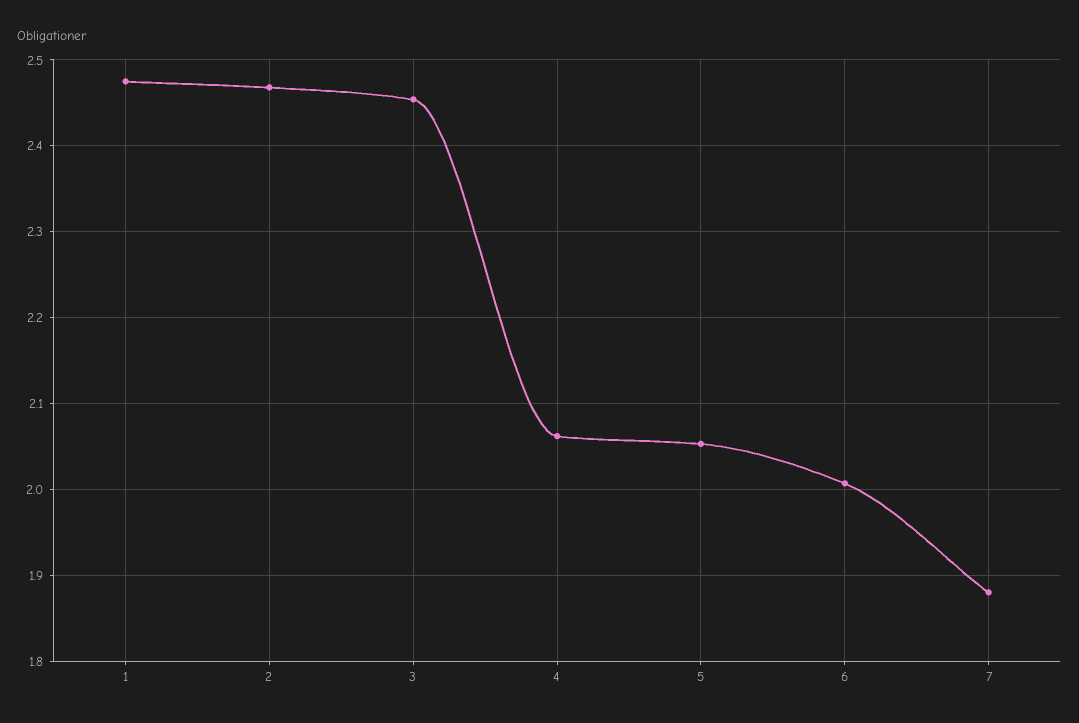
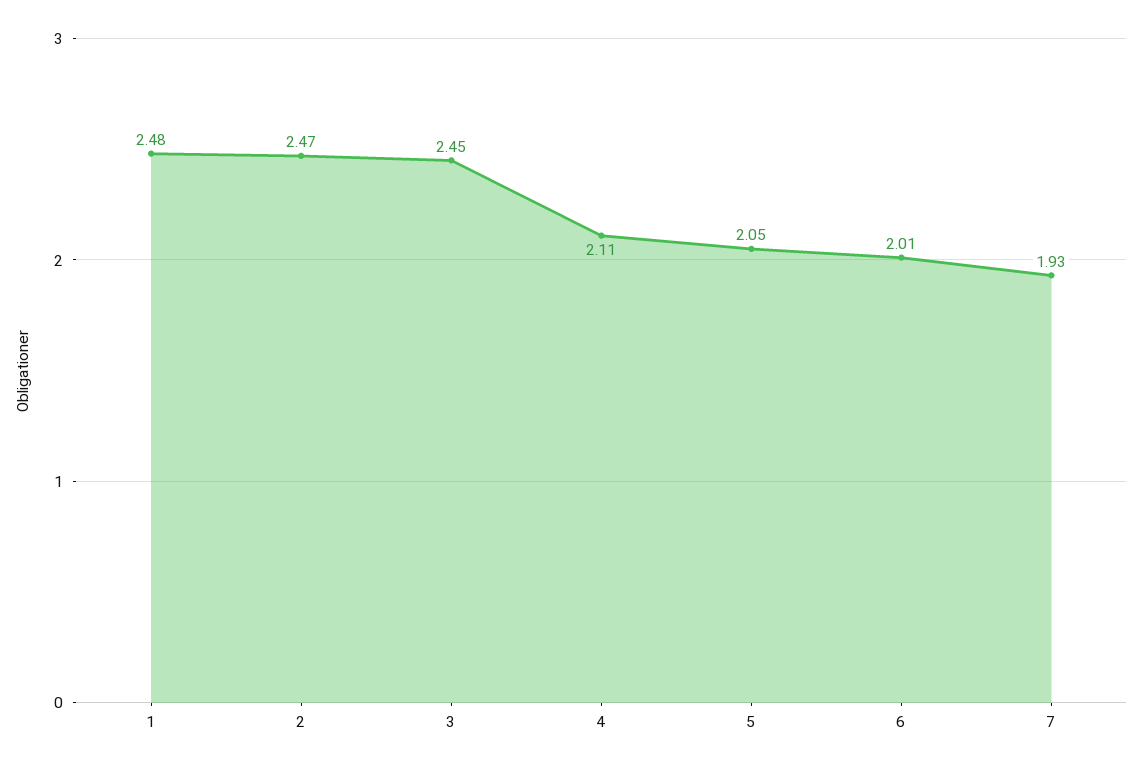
4: 2.06 -> 2.11
7: 1.88 -> 1.93

